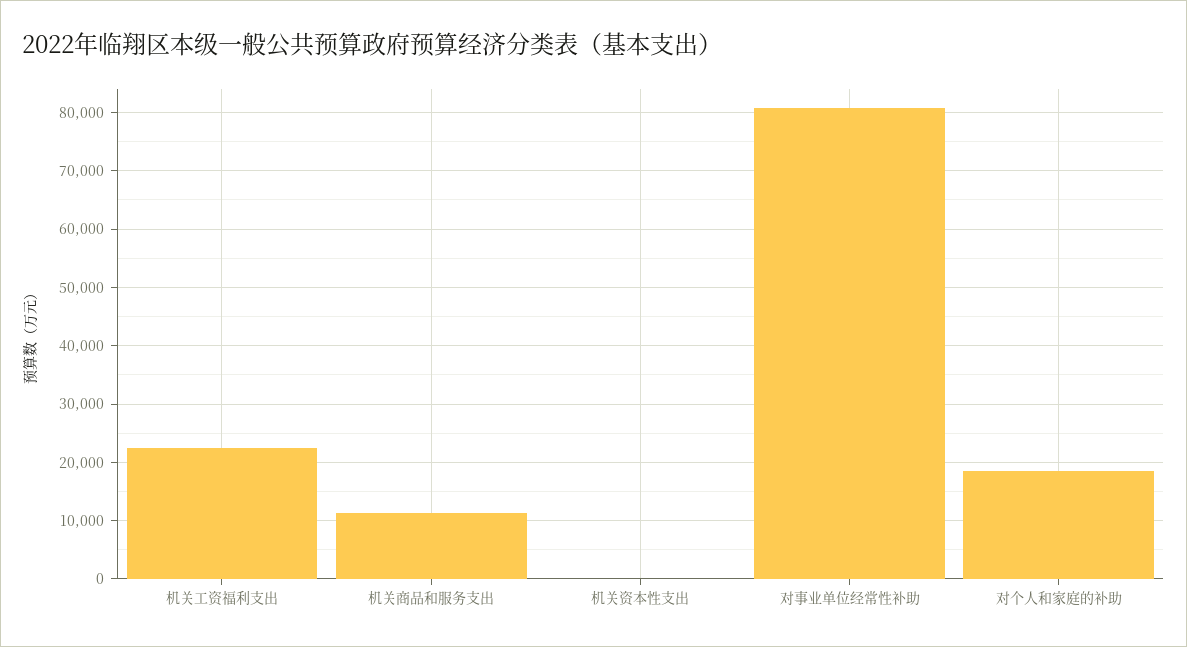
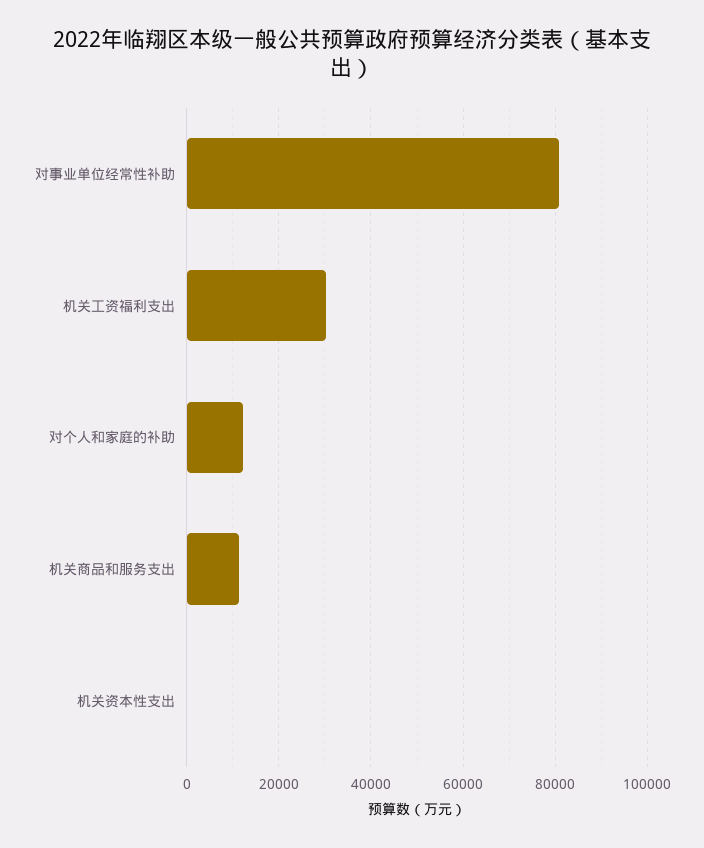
机关工资福利支出: 22000 -> 30000
对个人和家庭的补助: 18000 -> 12000

